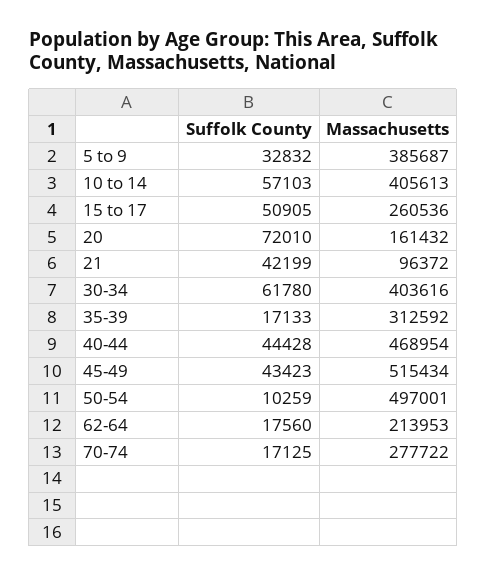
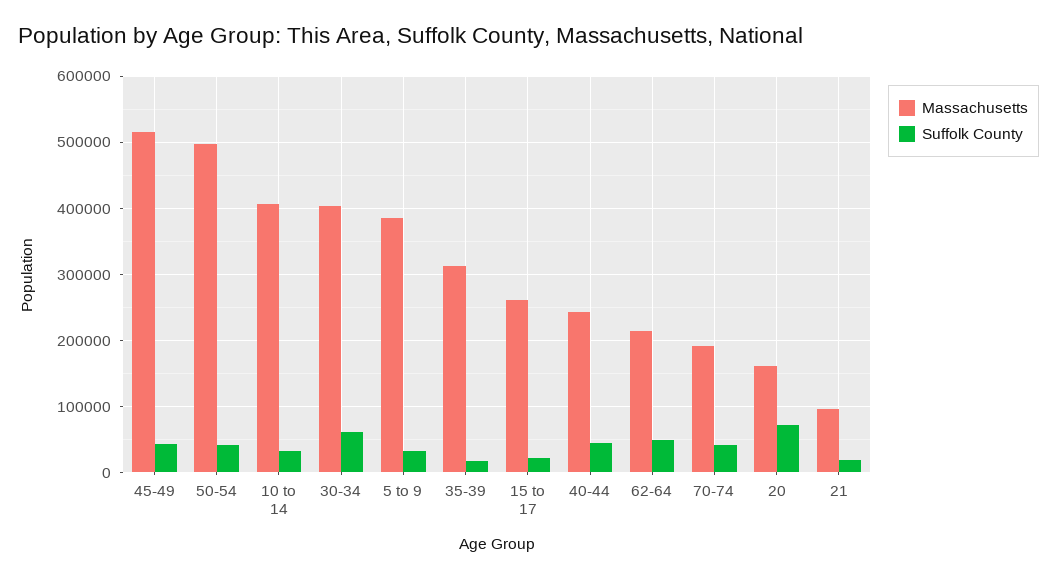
Suffolk County, 10 to 14: 57103 -> 30000
Suffolk County, 15 to 17: 50905 -> 20000
Suffolk County, 21: 42199 -> 20000
Massachusetts, 40-44: 468954 -> 240000
Suffolk County, 50-54: 10259 -> 40000
Suffolk County, 62-64: 17560 -> 50000
Suffolk County, 70-74: 17125 -> 40000
Massachusetts, 70-74: 277722 -> 190000

